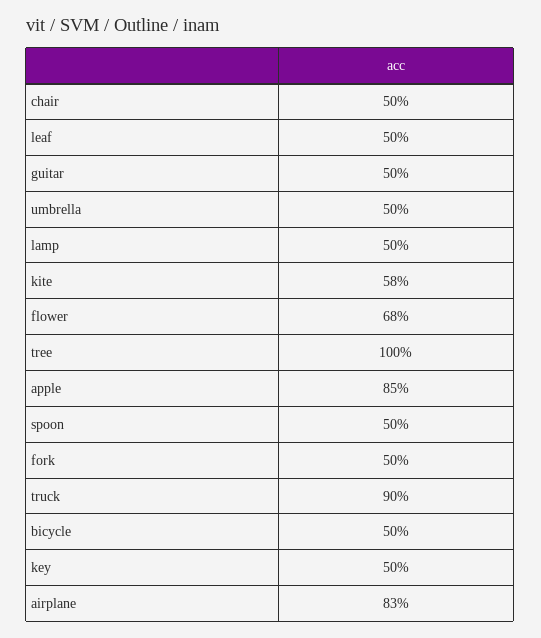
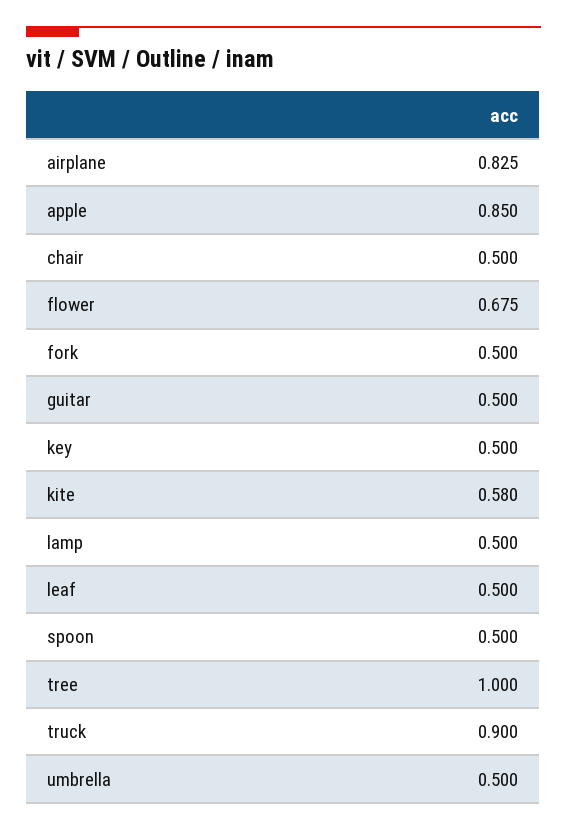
bicycle: 0.5 -> none

